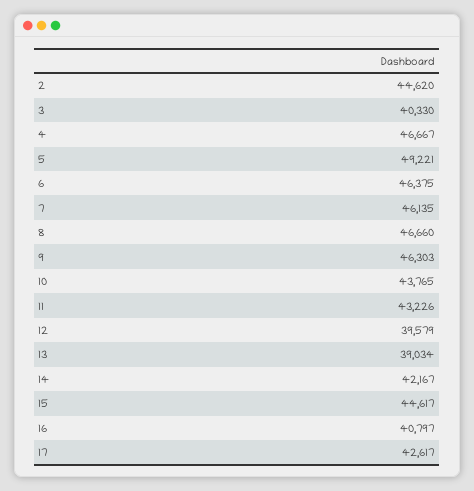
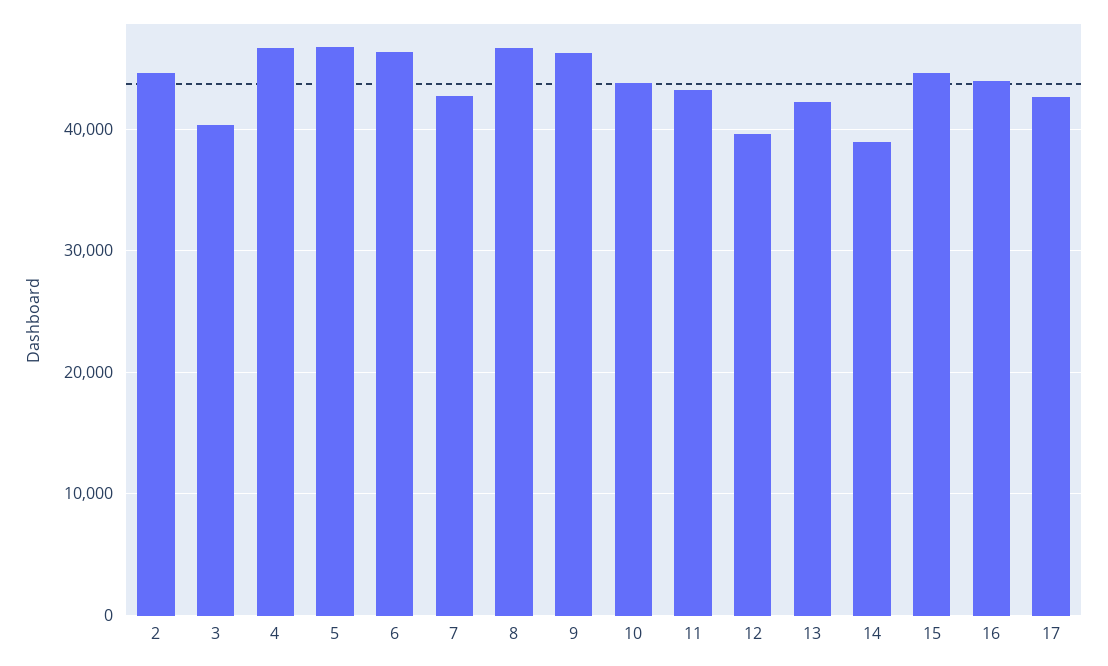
5: 49221 -> 47000
7: 46135 -> 43000
13: 39034 -> 42000
14: 42167 -> 39000
16: 40797 -> 44000

